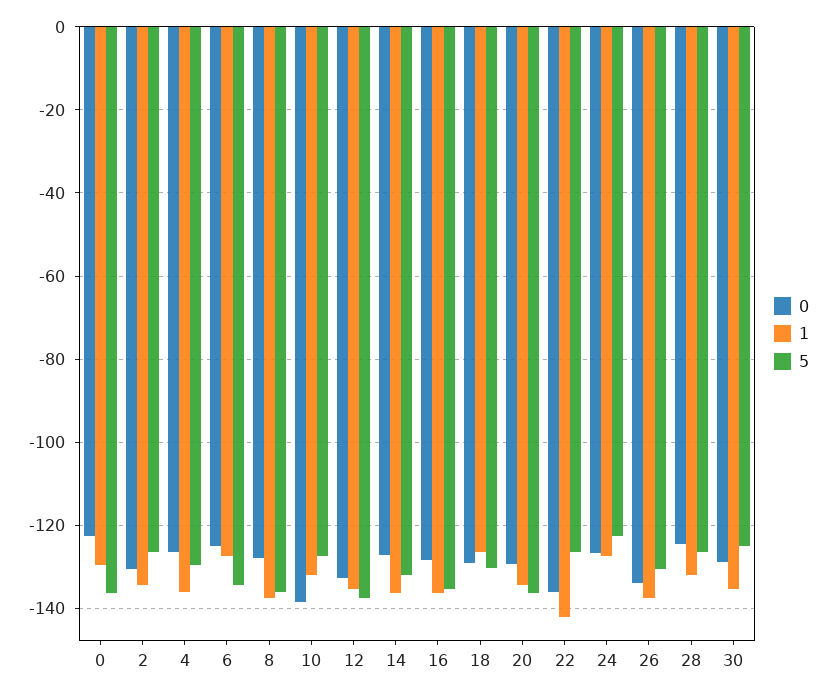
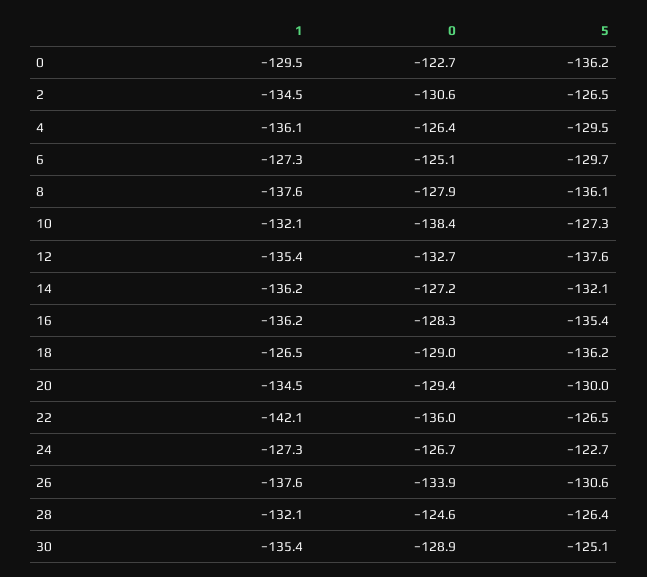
5, 6: -134 -> -129.7
5, 18: -130 -> -136.2
5, 20: -136 -> -130

